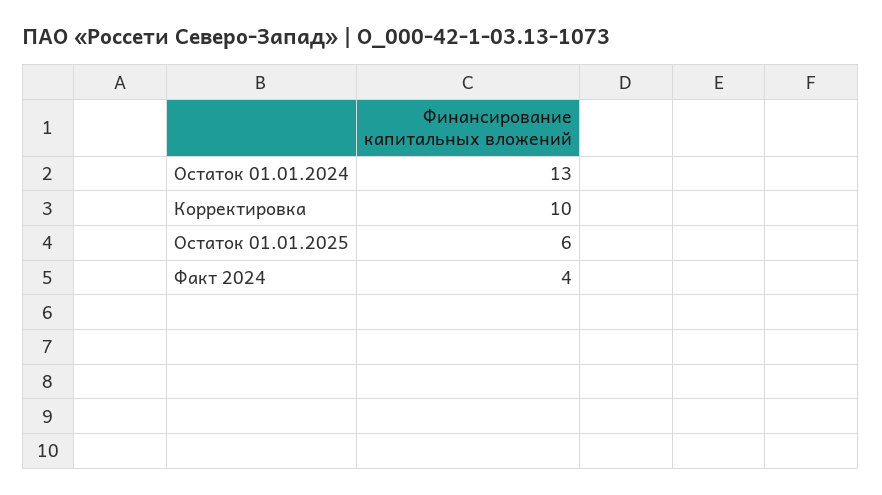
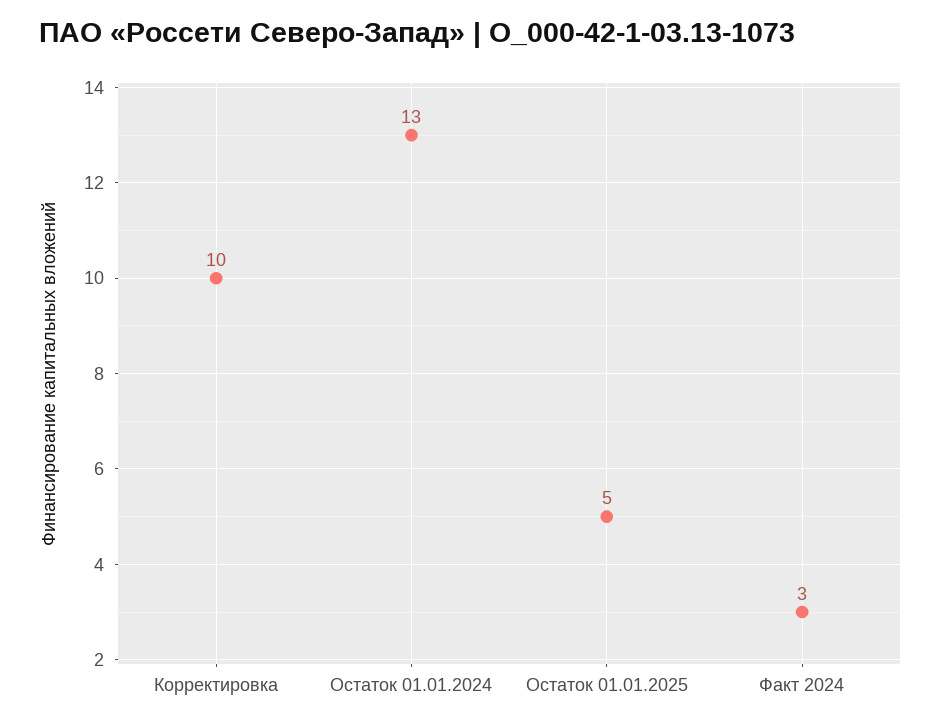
Остаток 01.01.2025: 6 -> 5
Факт 2024: 4 -> 3

